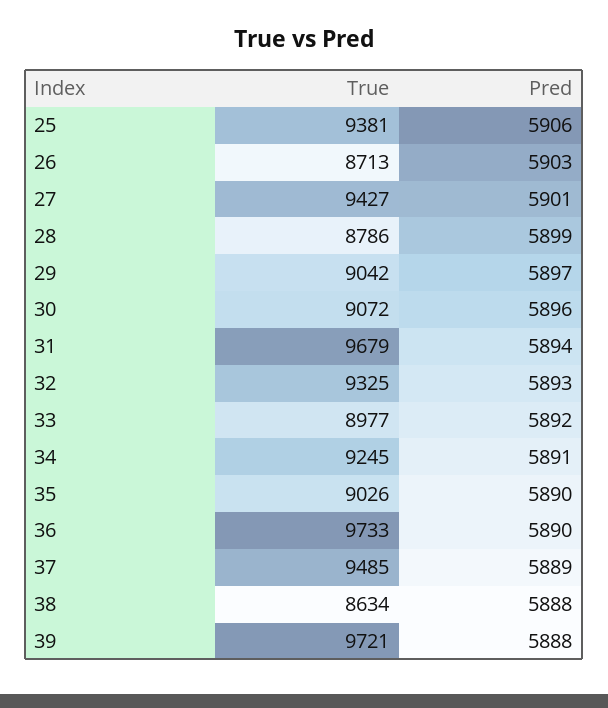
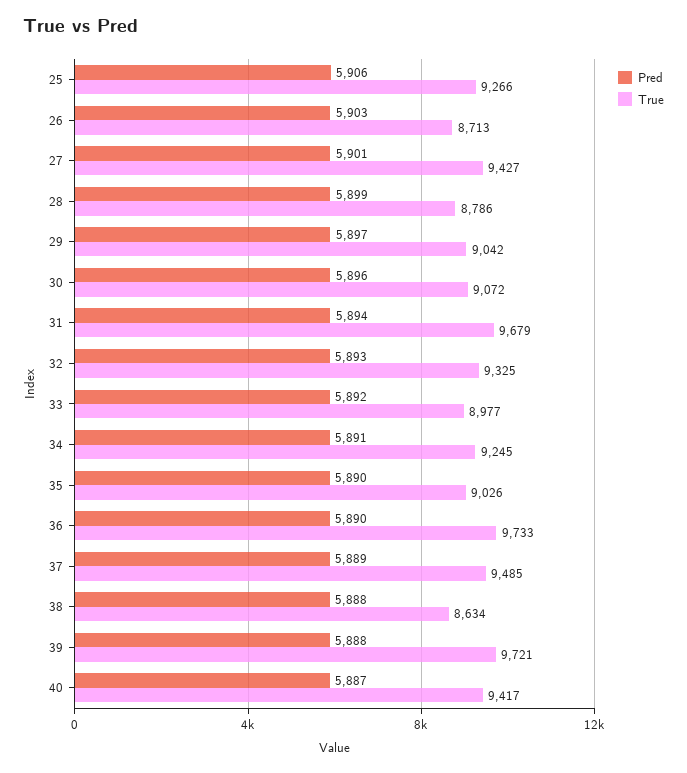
True, 25: 9381 -> 9266
Pred, 40: none -> 5887
True, 40: none -> 9417

